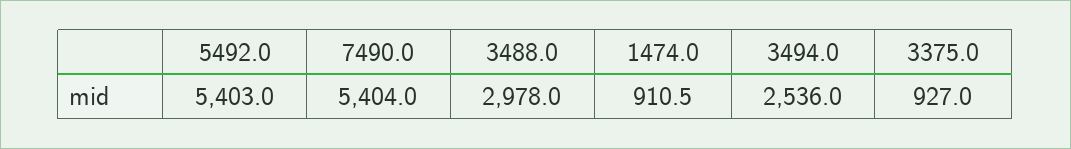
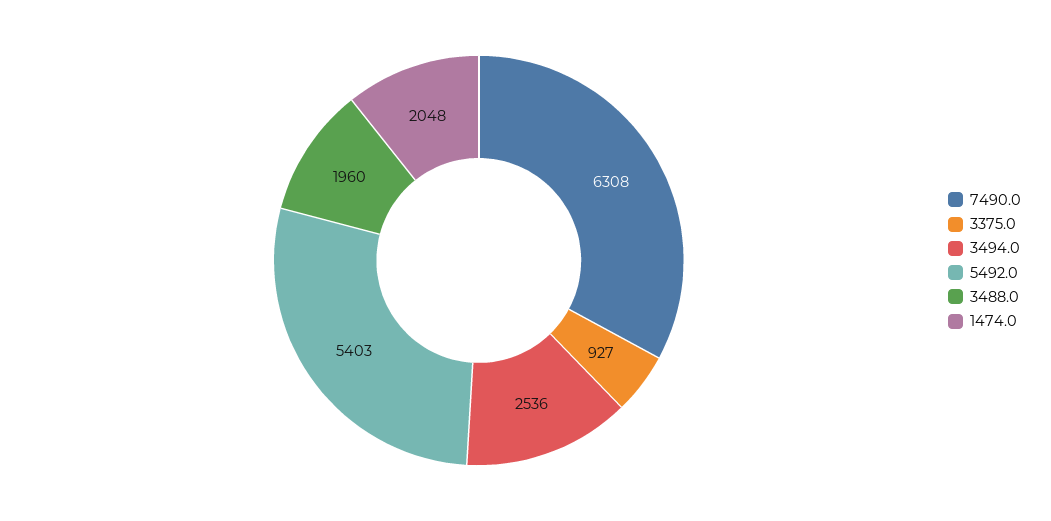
7490.0: 5404 -> 6308
3488.0: 2978 -> 1960
1474.0: 910.5 -> 2048

